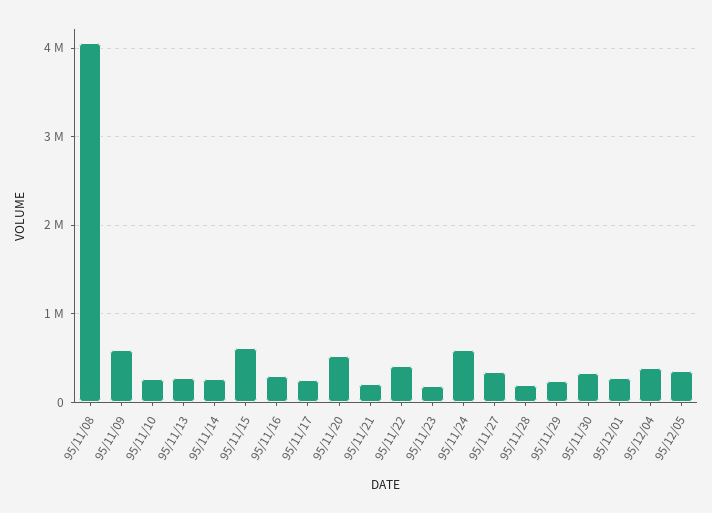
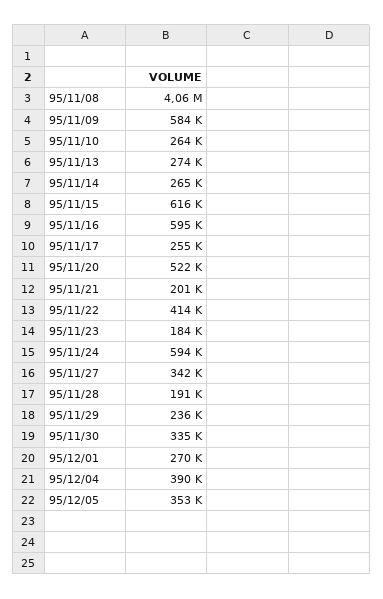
95/11/16: 300000 -> 595000

